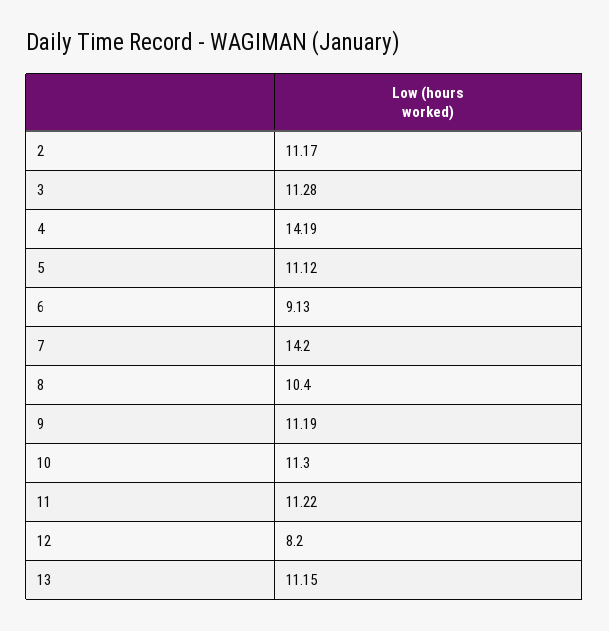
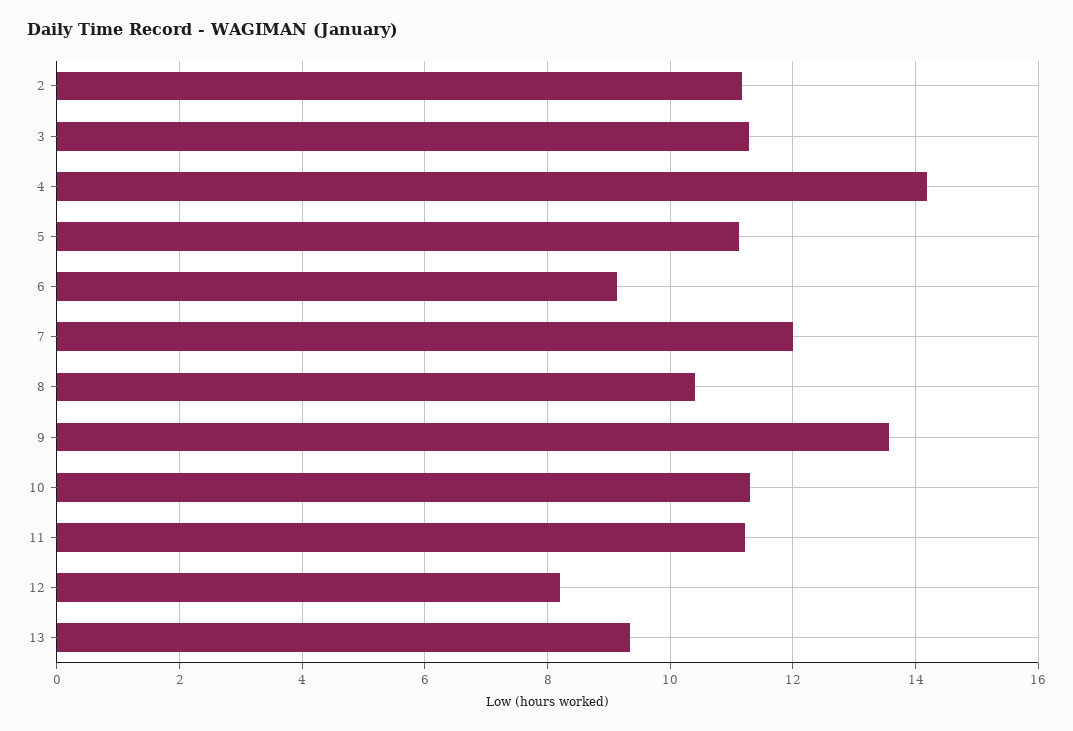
7: 14.2 -> 12
9: 11.19 -> 13.6
13: 11.15 -> 9.4

